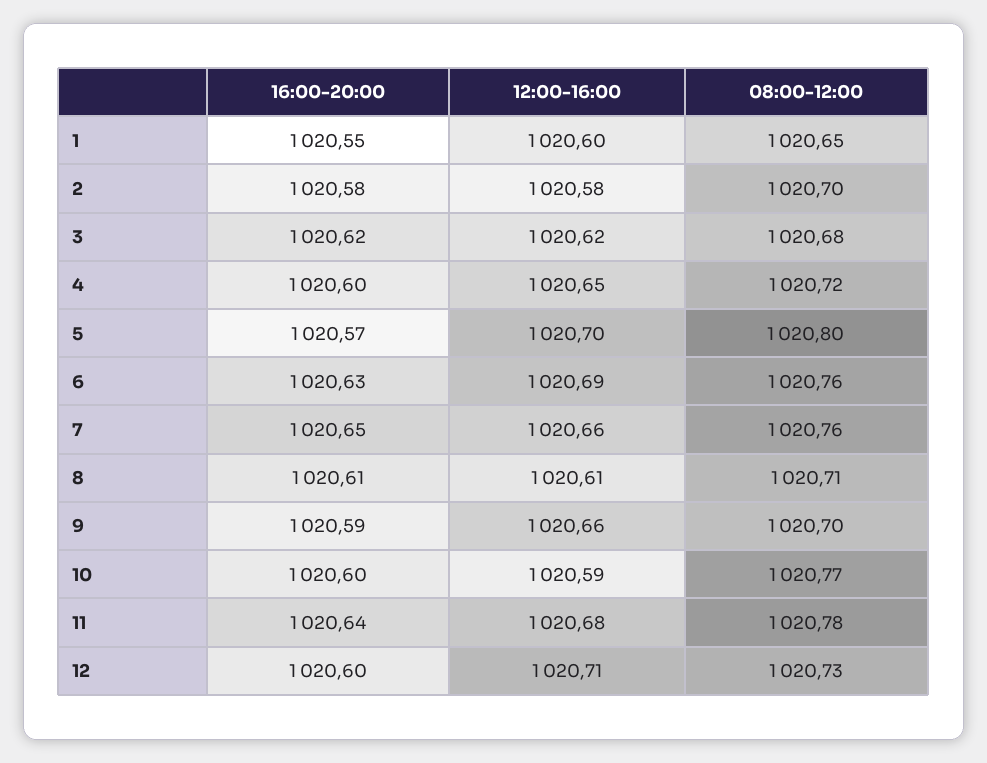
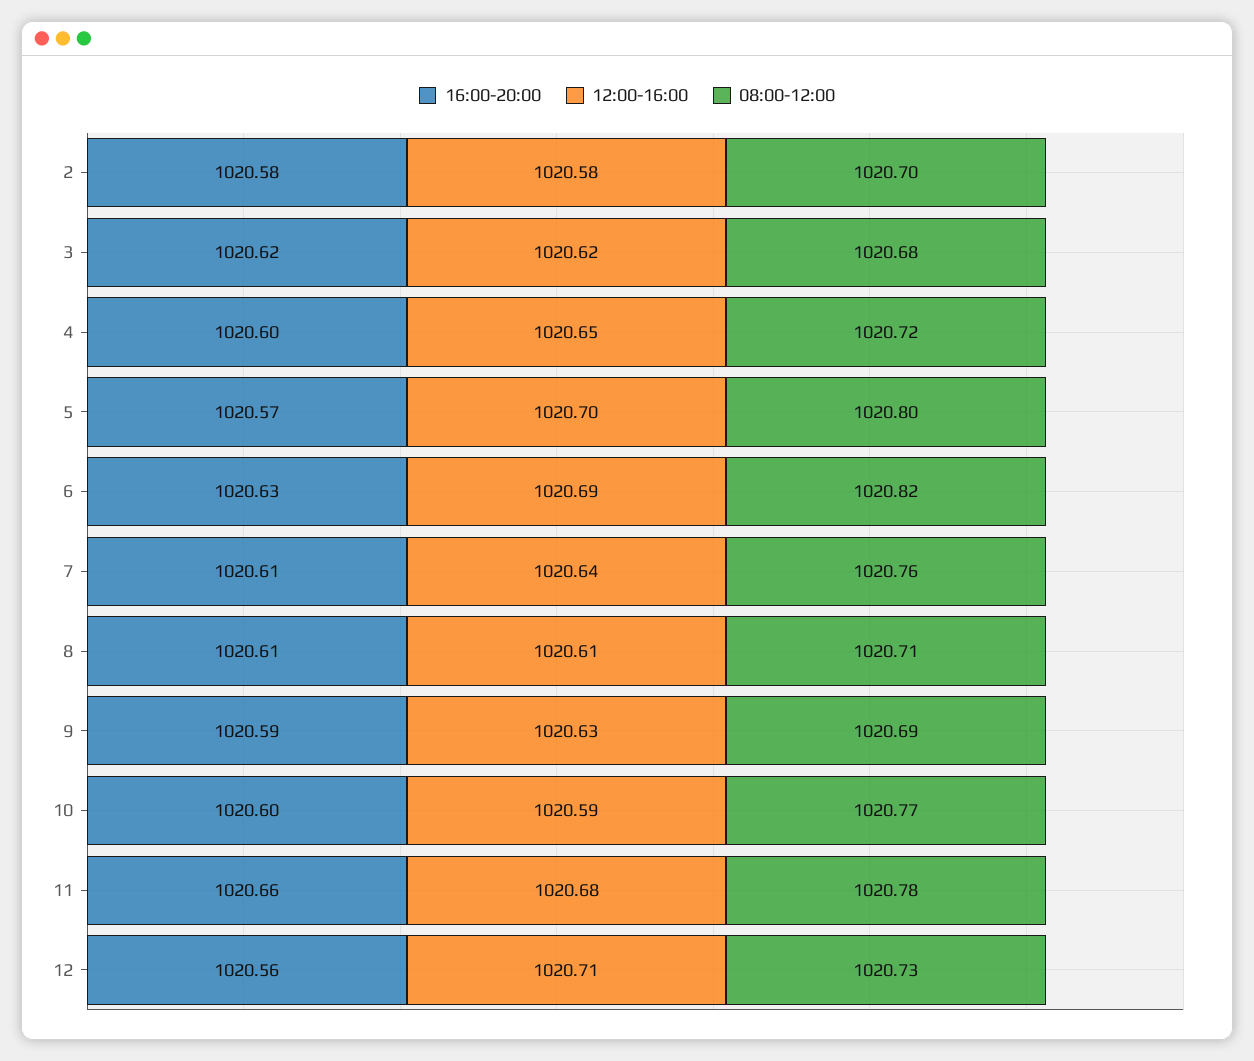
16:00-20:00, 1: 1020.55 -> none
12:00-16:00, 1: 1020.6 -> none
08:00-12:00, 1: 1020.65 -> none
08:00-12:00, 6: 1020.76 -> 1020.82
16:00-20:00, 7: 1020.65 -> 1020.61
12:00-16:00, 7: 1020.66 -> 1020.64
12:00-16:00, 9: 1020.66 -> 1020.63
08:00-12:00, 9: 1020.7 -> 1020.69
16:00-20:00, 11: 1020.64 -> 1020.66
16:00-20:00, 12: 1020.6 -> 1020.56

